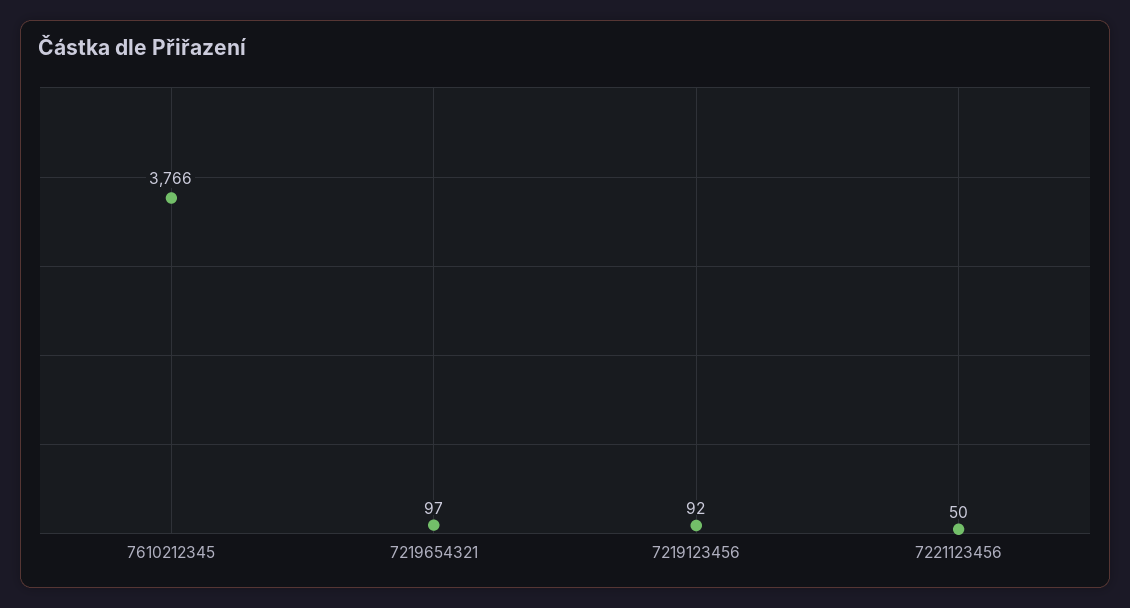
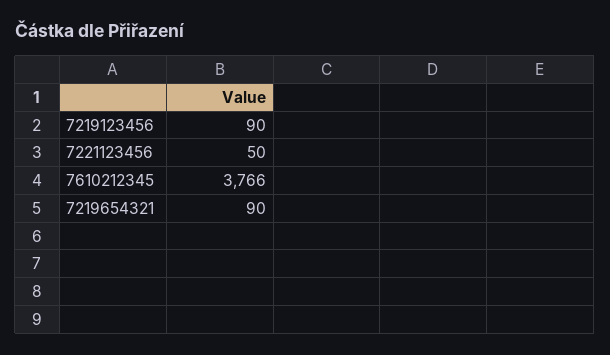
7219654321: 97 -> 90
7219123456: 92 -> 90

